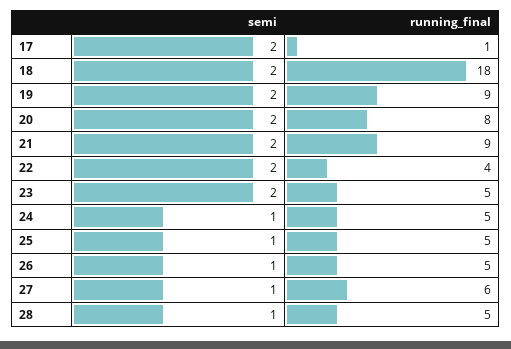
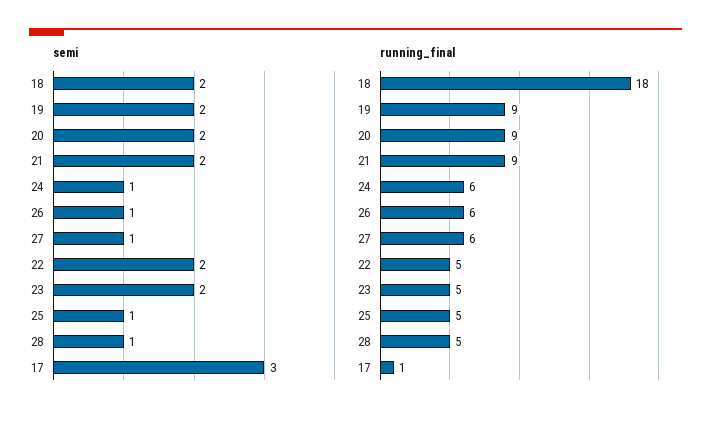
semi, 17: 2 -> 3
running_final, 20: 8 -> 9
running_final, 22: 4 -> 5
running_final, 24: 5 -> 6
running_final, 26: 5 -> 6

